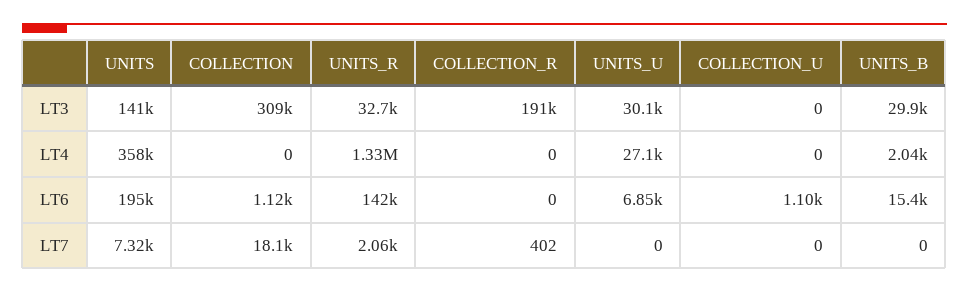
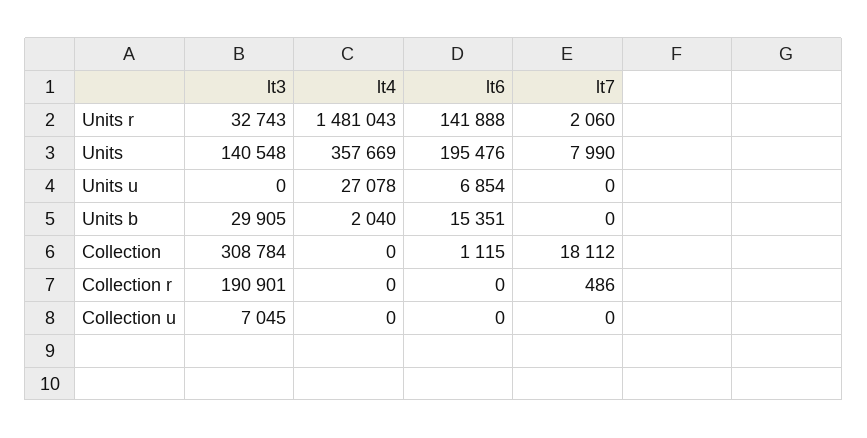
UNITS_U, LT3: 30100 -> 0
COLLECTION_U, LT3: 0 -> 7045
UNITS_R, LT4: 1330000 -> 1481043
COLLECTION_U, LT6: 1100 -> 0
UNITS, LT7: 7320 -> 7990
COLLECTION_R, LT7: 402 -> 486

